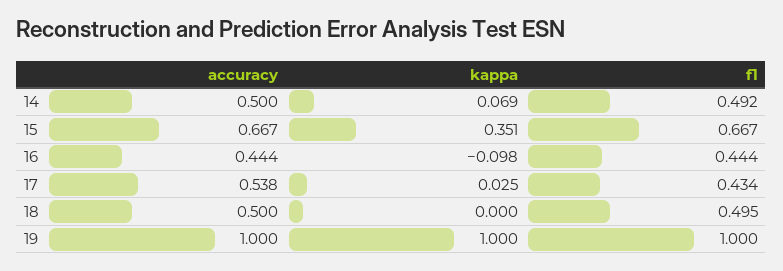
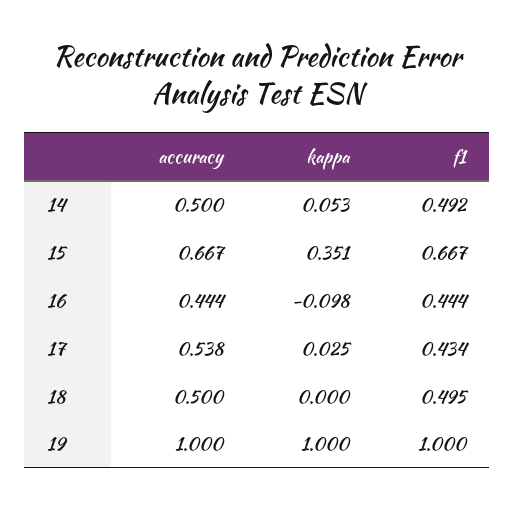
kappa, 14: 0.069 -> 0.053

